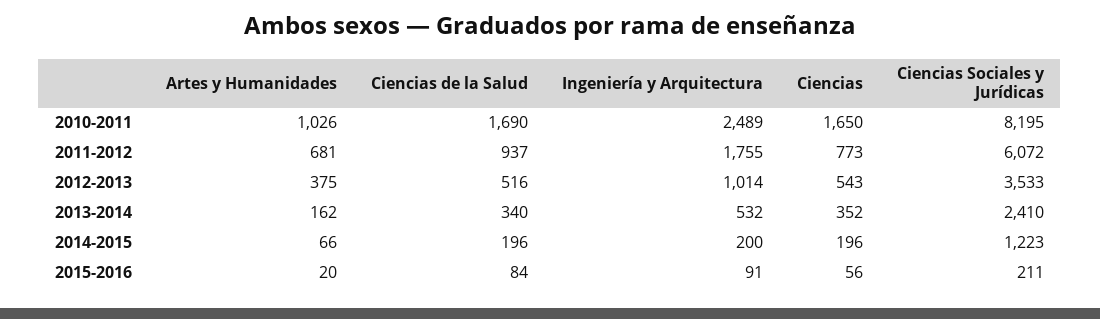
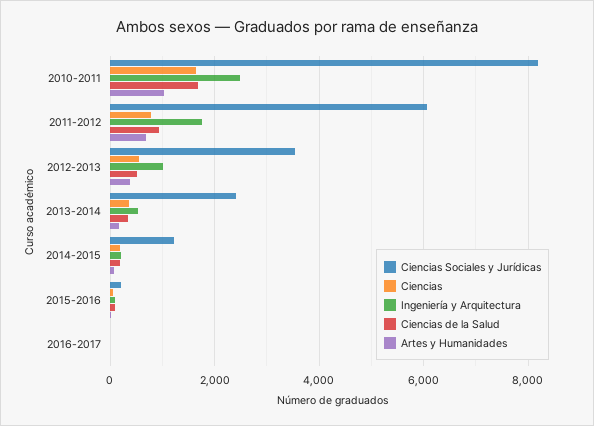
Ciencias Sociales y Jurídicas, 2016-2017: none -> 0
Ciencias, 2016-2017: none -> 0
Ingeniería y Arquitectura, 2016-2017: none -> 0
Ciencias de la Salud, 2016-2017: none -> 0
Artes y Humanidades, 2016-2017: none -> 0

